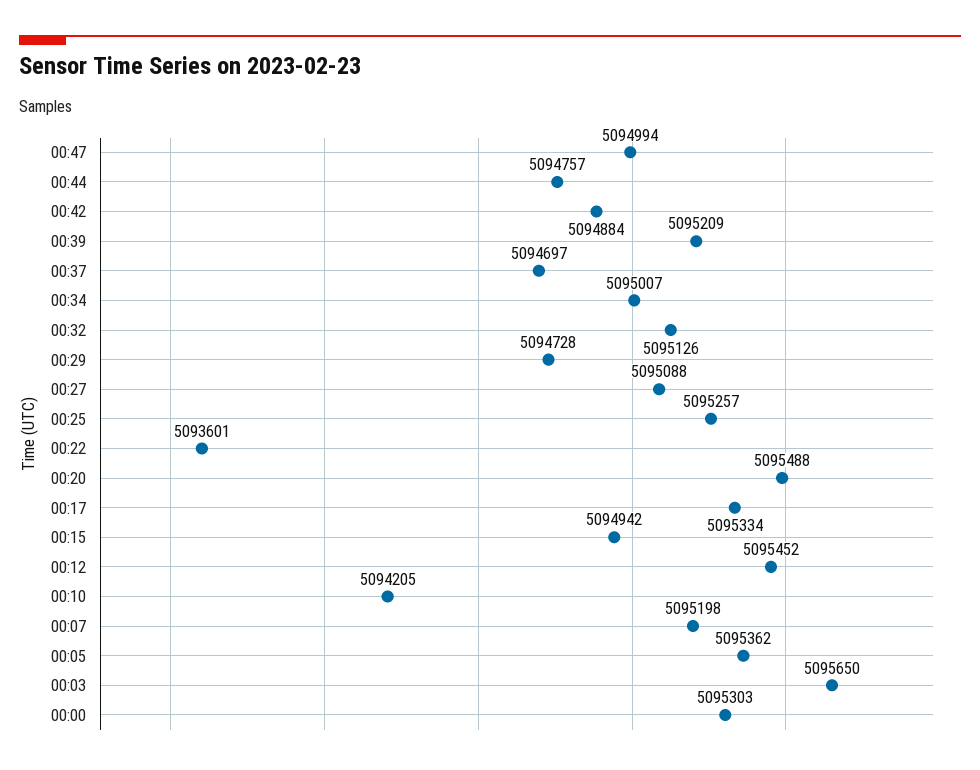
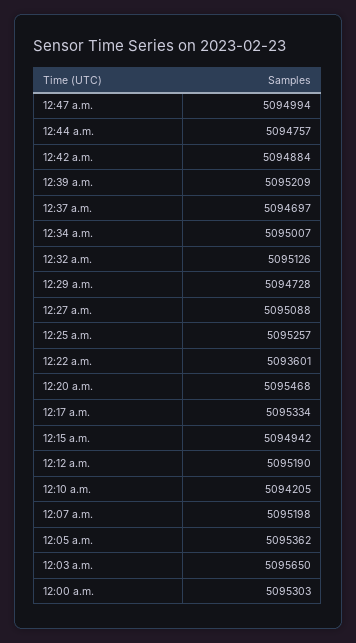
00:20: 5095488 -> 5095468
00:12: 5095452 -> 5095190

